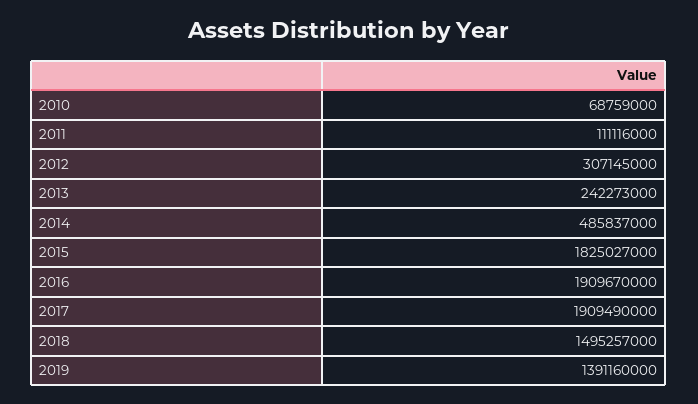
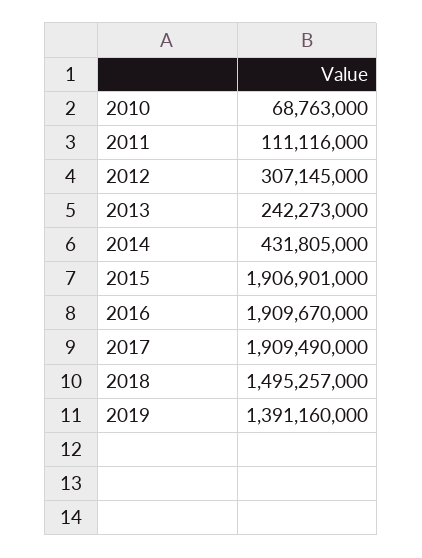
2010: 68759000 -> 68763000
2014: 485837000 -> 431805000
2015: 1825027000 -> 1906901000

